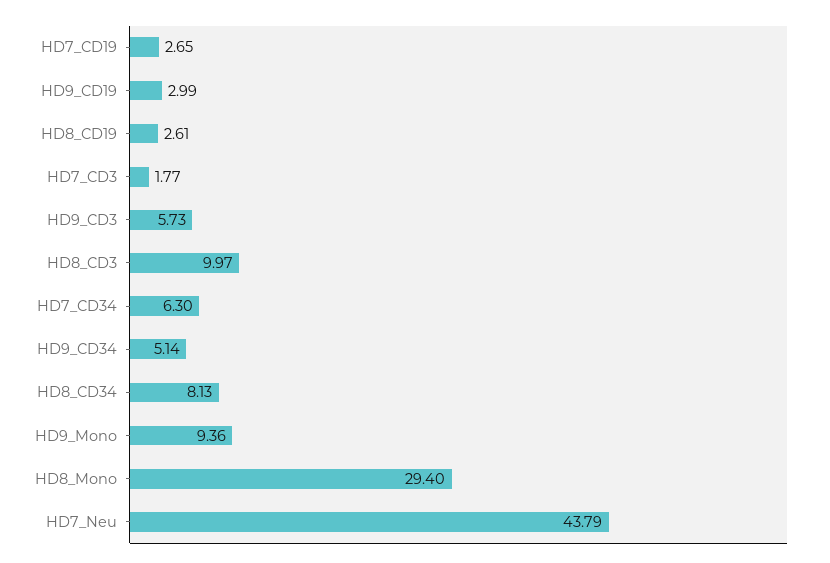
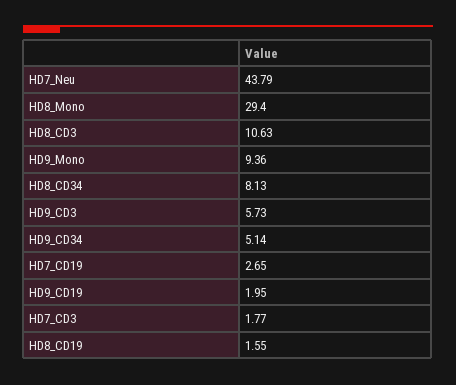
HD9_CD19: 2.99 -> 1.95
HD8_CD19: 2.61 -> 1.55
HD8_CD3: 9.97 -> 10.63
HD7_CD34: 6.3 -> none

